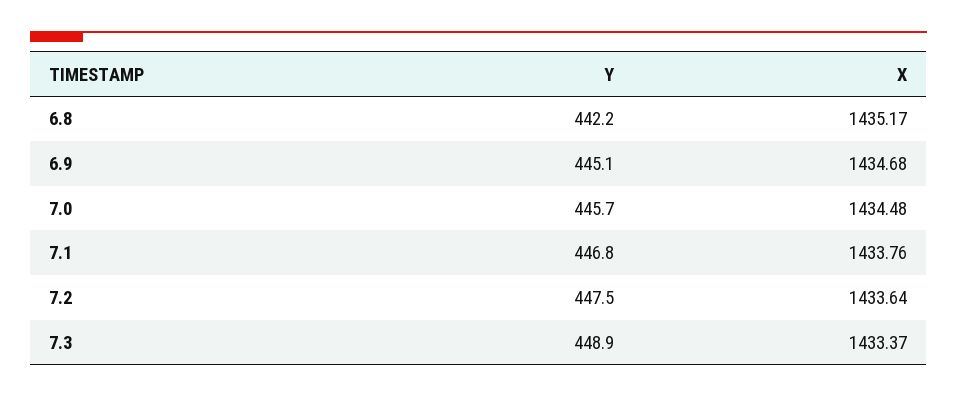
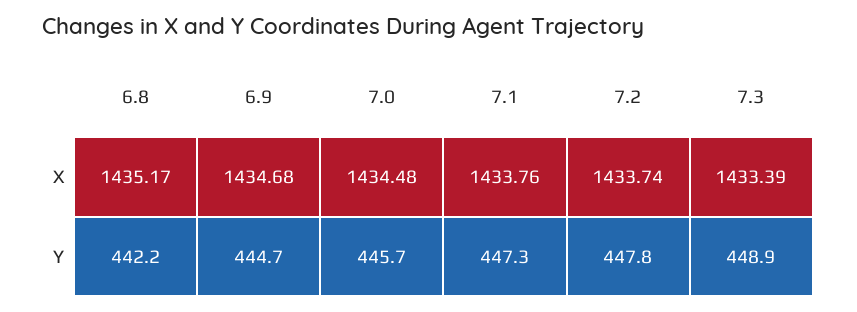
Y, 6.9: 445.1 -> 444.7
Y, 7.1: 446.8 -> 447.3
Y, 7.2: 447.5 -> 447.8
X, 7.2: 1433.64 -> 1433.74
X, 7.3: 1433.37 -> 1433.39

